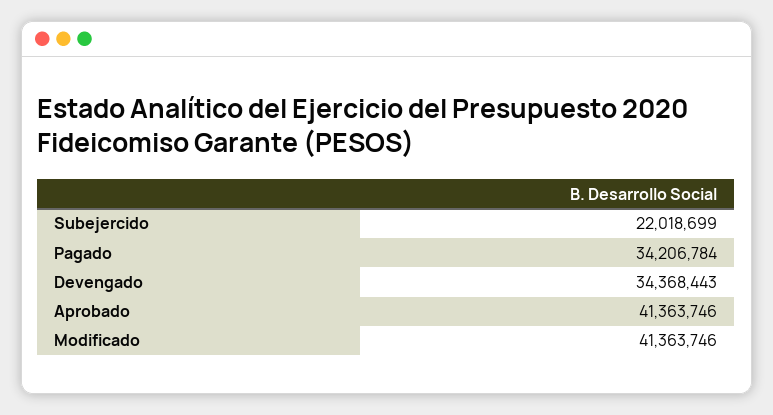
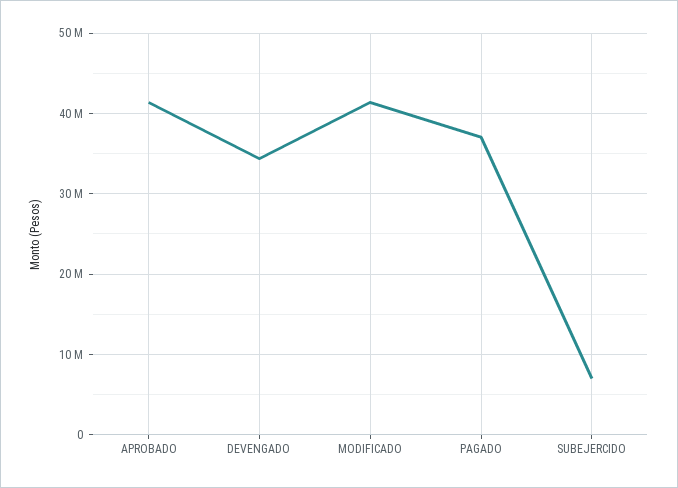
Subejercido: 22018699 -> 7000000
Pagado: 34206784 -> 37000000

